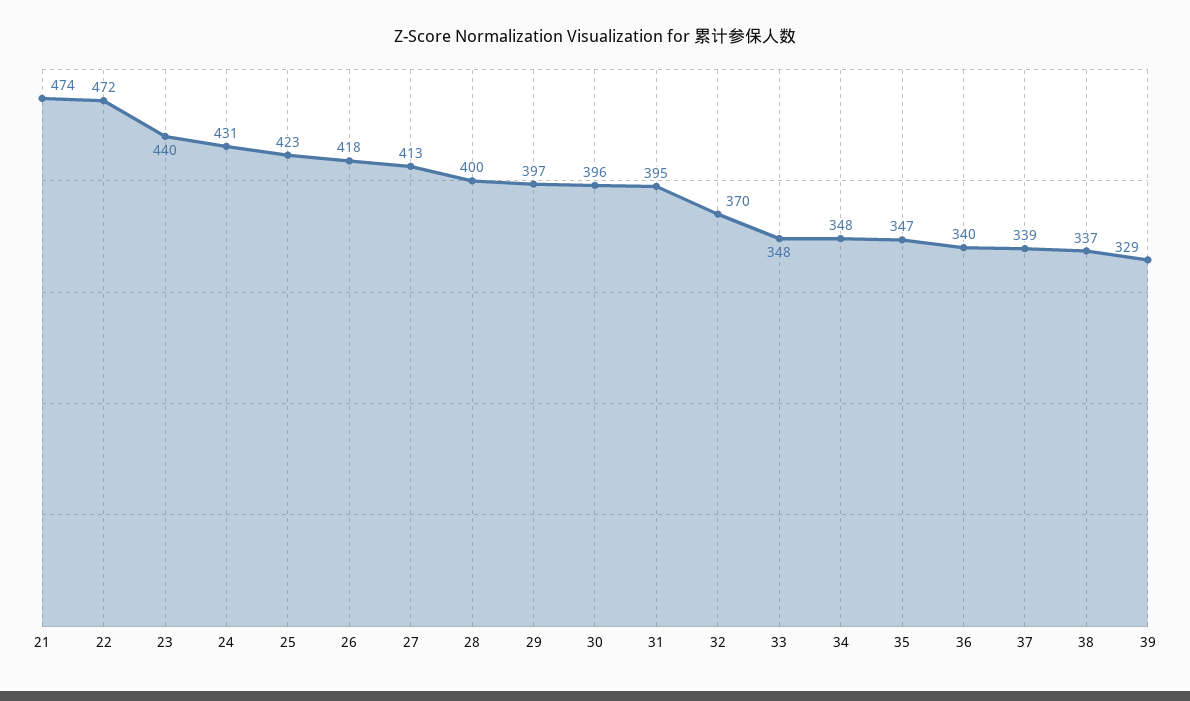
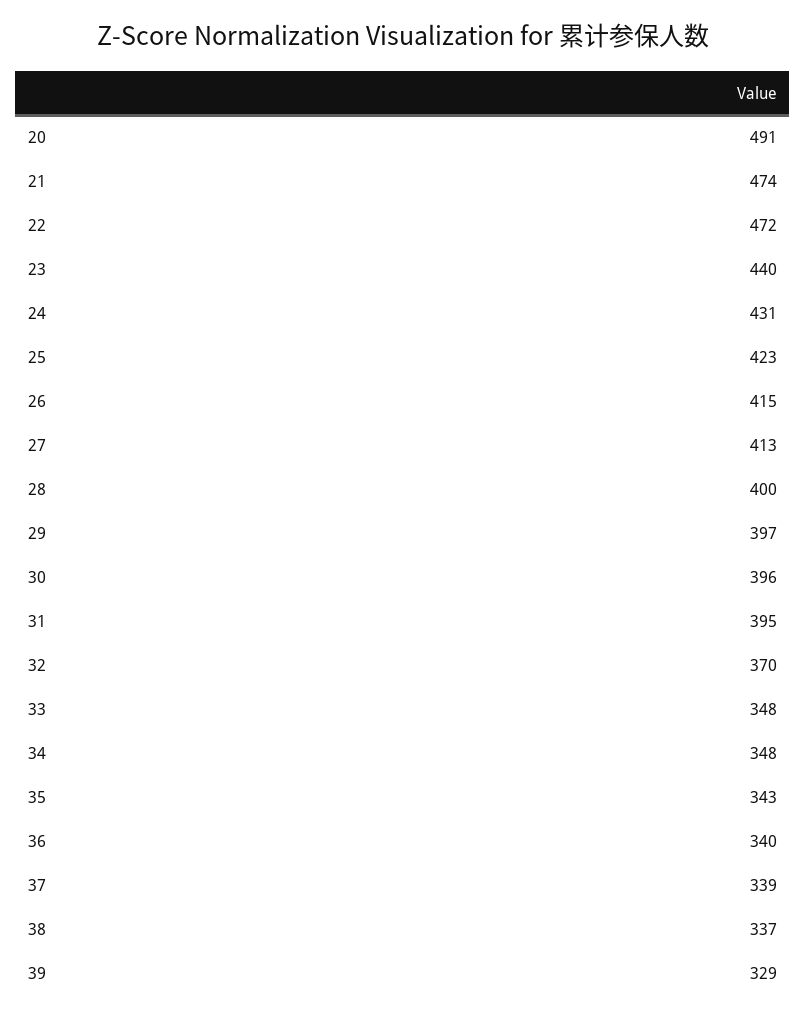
26: 418 -> 415
35: 347 -> 343
20: none -> 491

